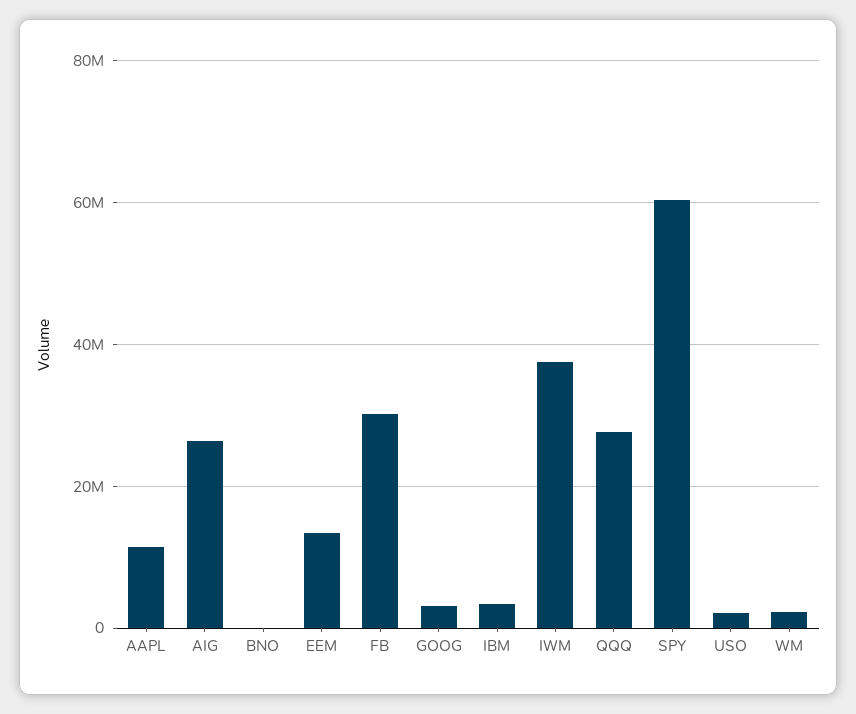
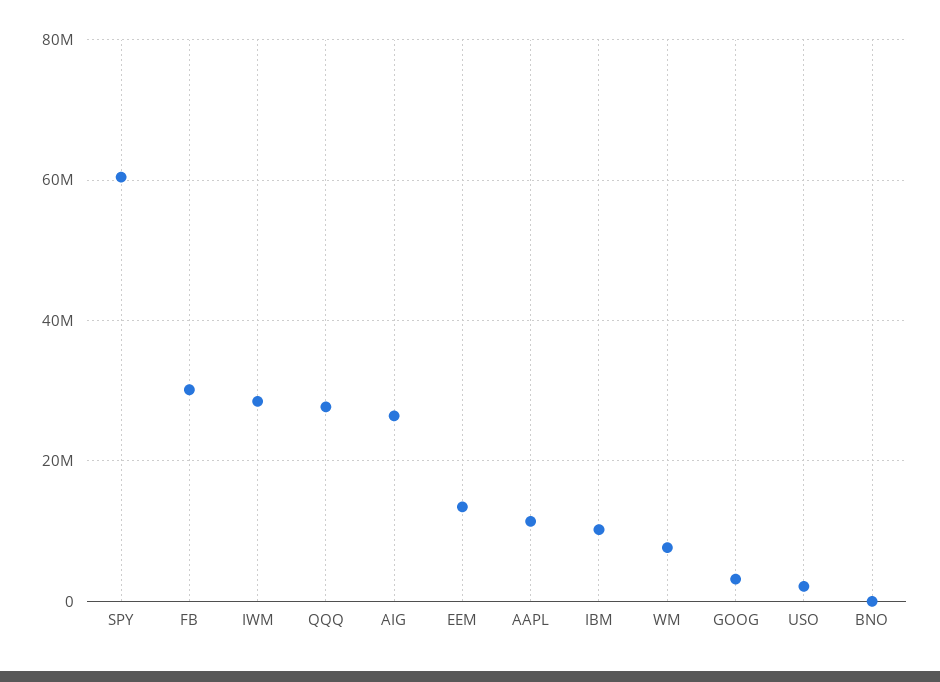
IBM: 4000000 -> 10000000
IWM: 38000000 -> 28000000
WM: 2000000 -> 8000000

